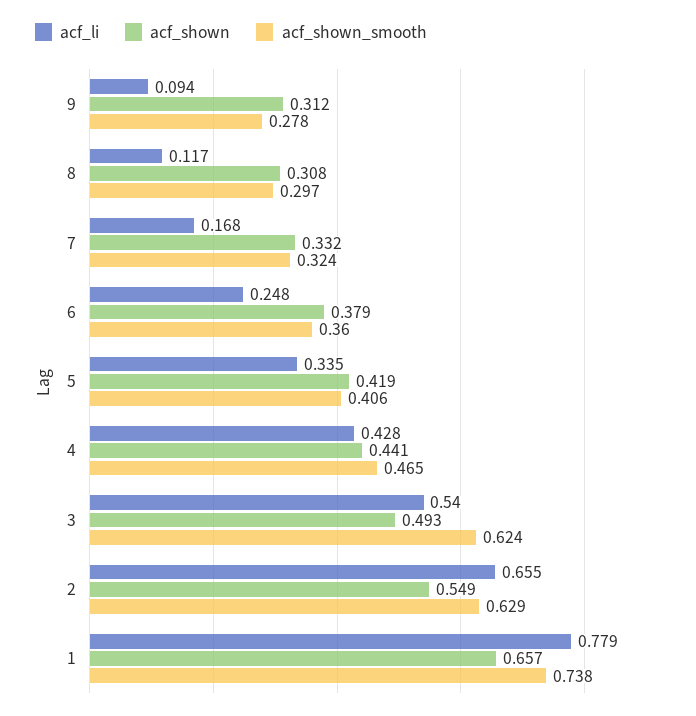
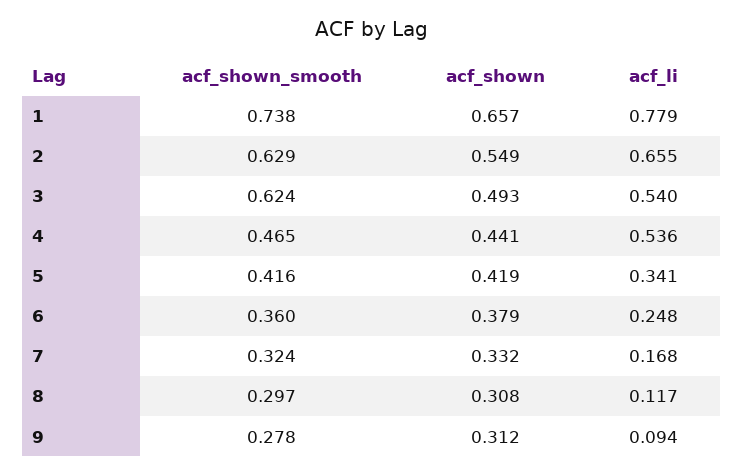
acf_li, 5: 0.335 -> 0.341
acf_shown_smooth, 5: 0.406 -> 0.416
acf_li, 4: 0.428 -> 0.536

